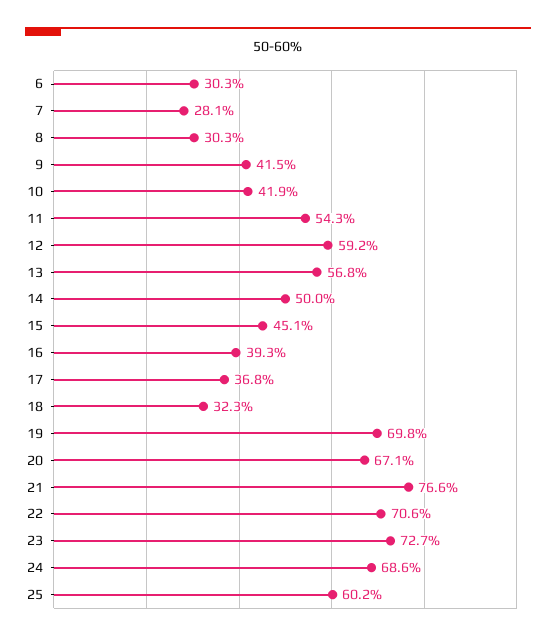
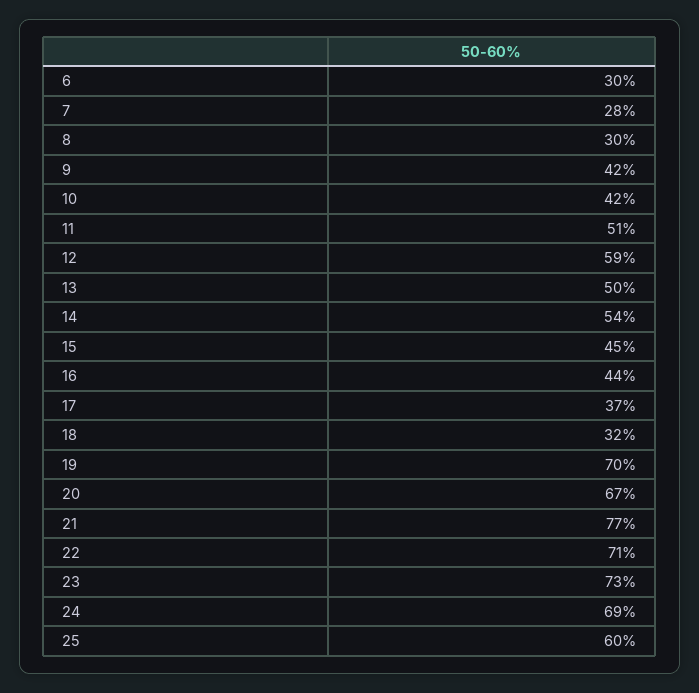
11: 54.3 -> 51
13: 56.8 -> 50
14: 50 -> 54
16: 39.3 -> 44

